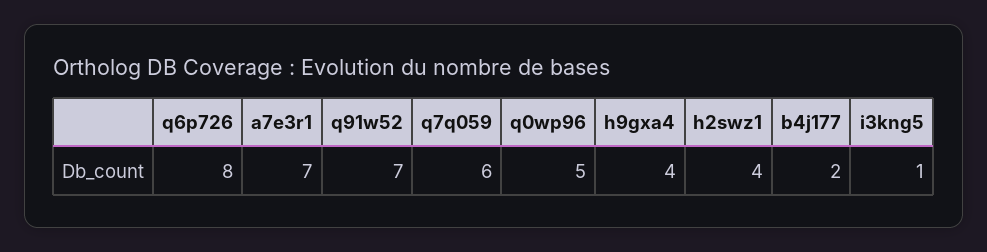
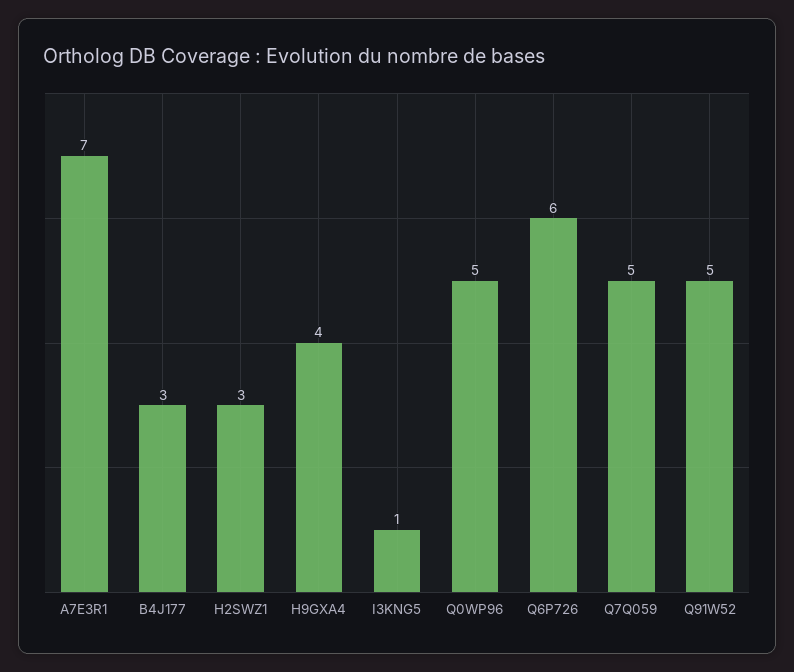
q6p726: 8 -> 6
q91w52: 7 -> 5
q7q059: 6 -> 5
h2swz1: 4 -> 3
b4j177: 2 -> 3

